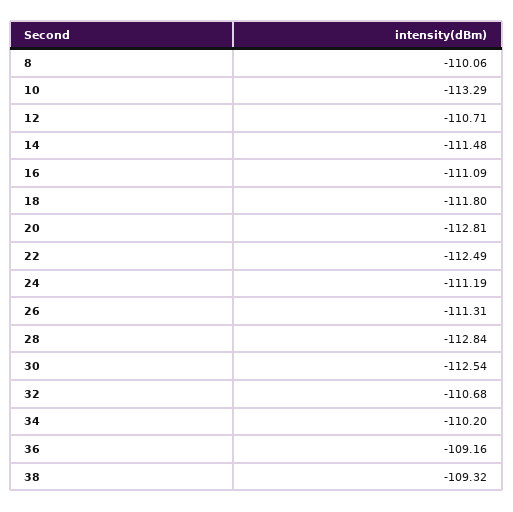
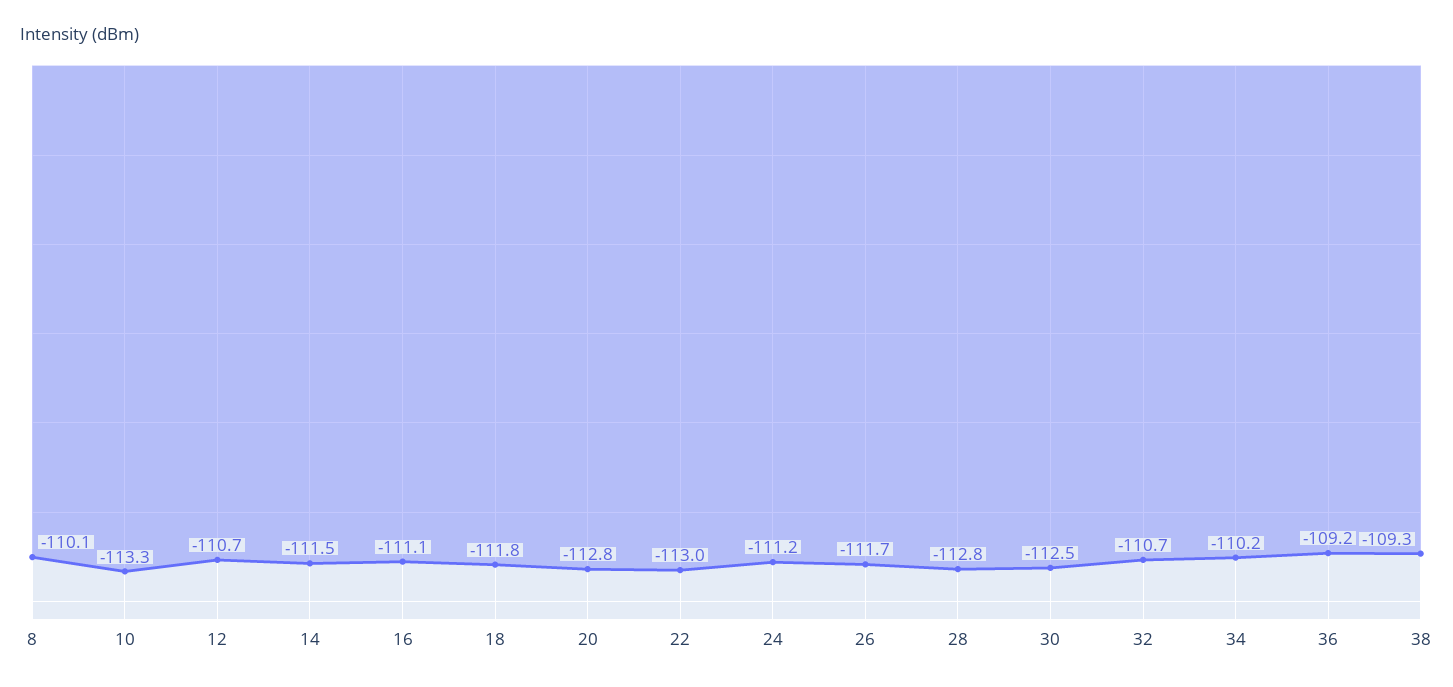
22: -112.49 -> -113
26: -111.31 -> -111.7

